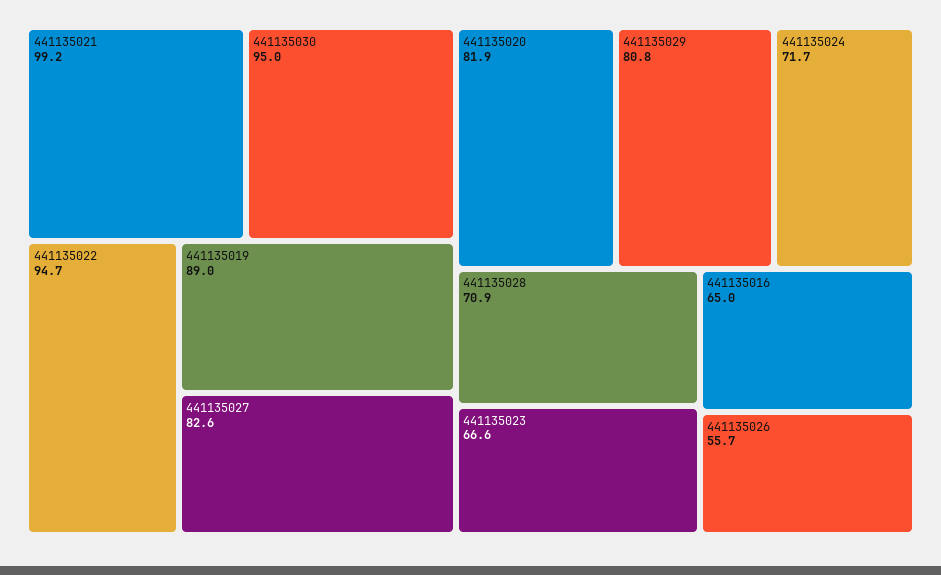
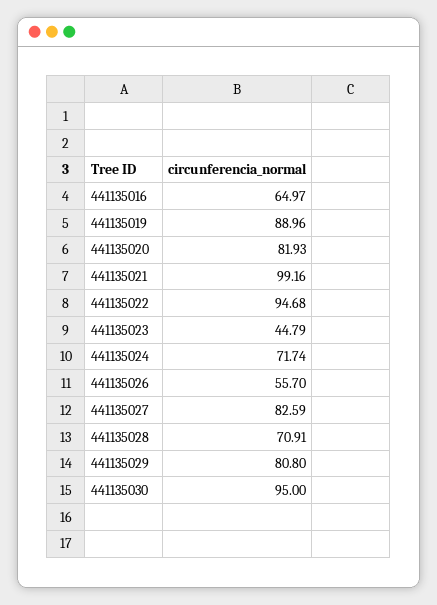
441135023: 66.6 -> 44.79

